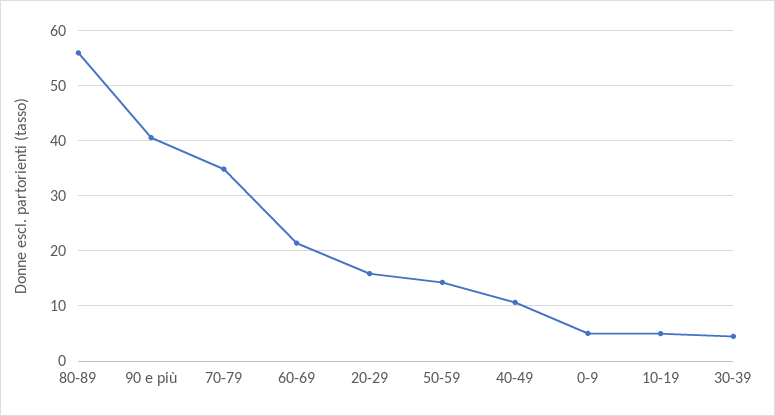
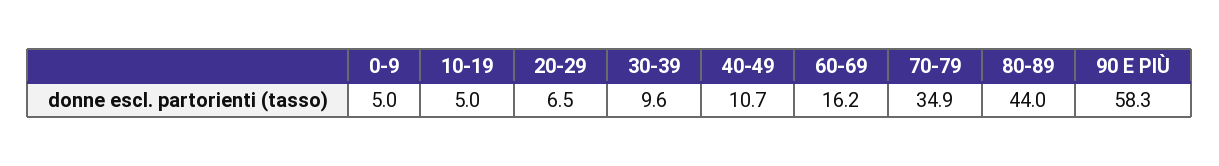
80-89: 56 -> 44
90 e più: 40 -> 58.3
60-69: 22 -> 16.2
20-29: 16 -> 6.5
50-59: 14 -> none
30-39: 4 -> 9.6

